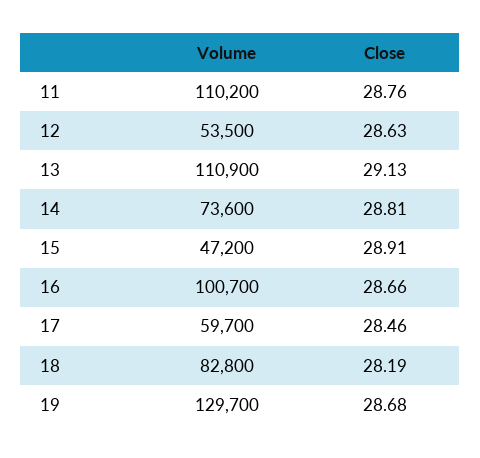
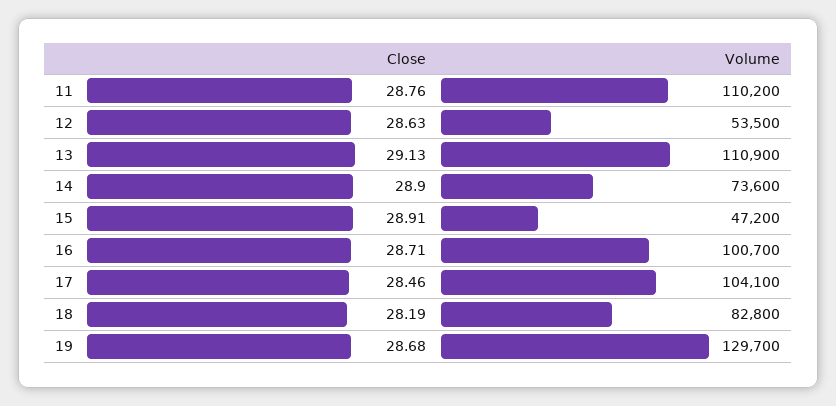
Close, 14: 28.81 -> 28.9
Close, 16: 28.66 -> 28.71
Volume, 17: 59700 -> 104100

